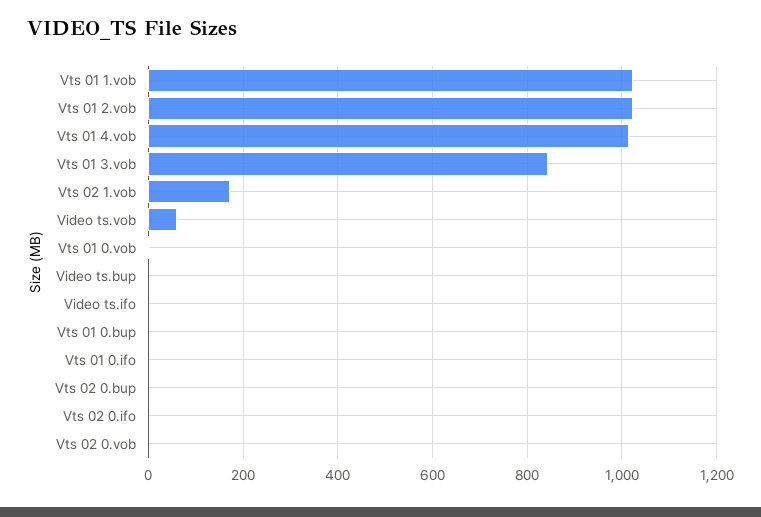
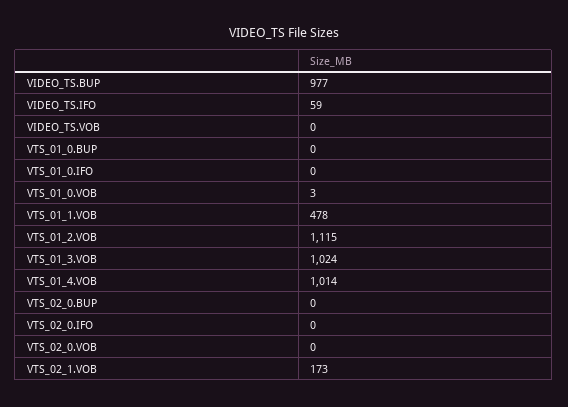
Vts 01 1.vob: 1020 -> 478
Vts 01 2.vob: 1020 -> 1115
Vts 01 3.vob: 840 -> 1024
Video ts.vob: 60 -> 0
Video ts.bup: 0 -> 977
Video ts.ifo: 0 -> 59

